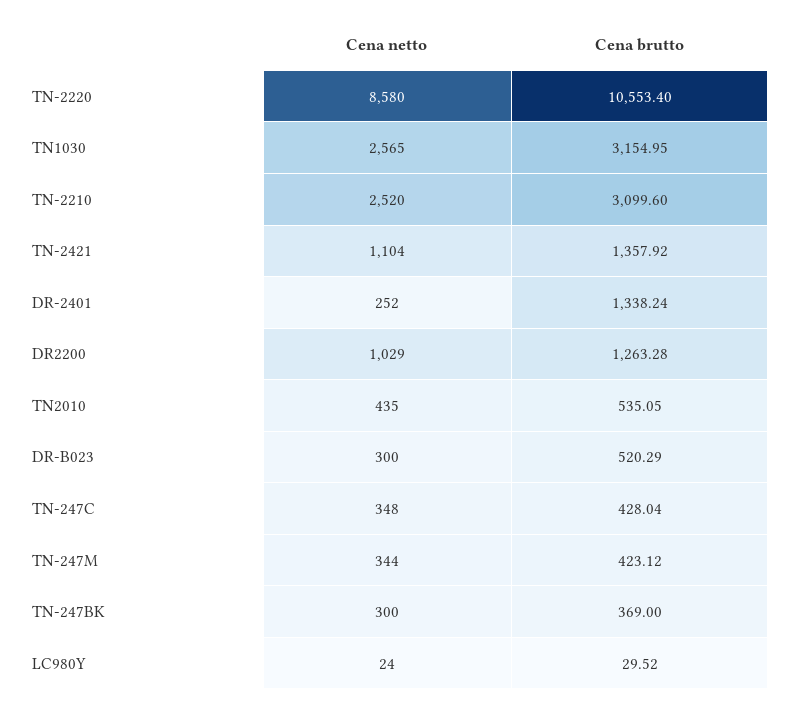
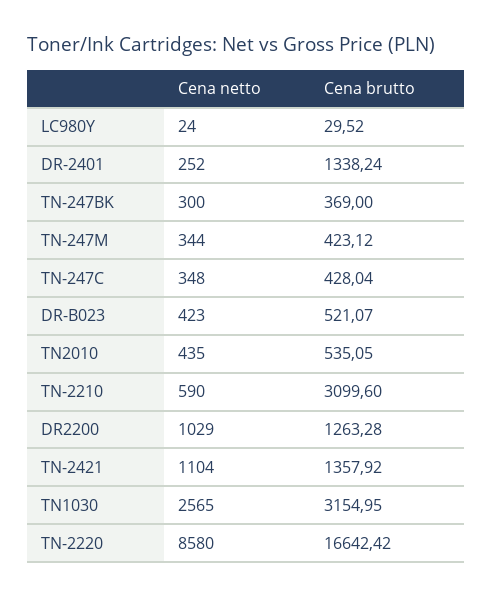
Cena brutto, TN-2220: 10553.4 -> 16642.42
Cena netto, TN-2210: 2520 -> 590
Cena netto, DR-B023: 300 -> 423
Cena brutto, DR-B023: 520.29 -> 521.07

